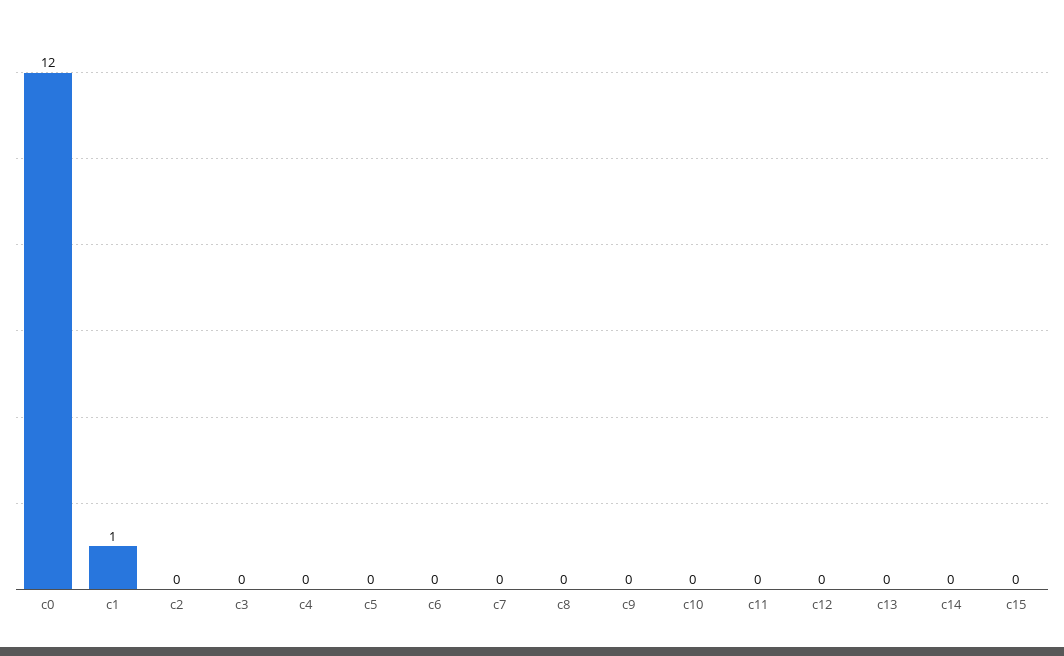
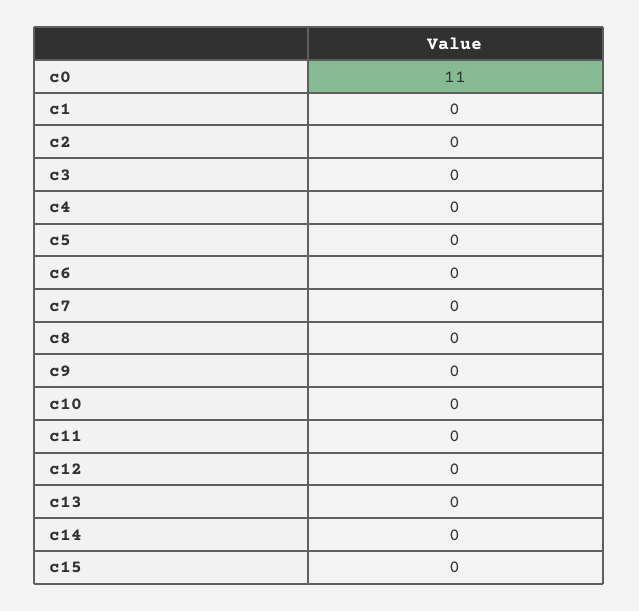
c0: 12 -> 11
c1: 1 -> 0

